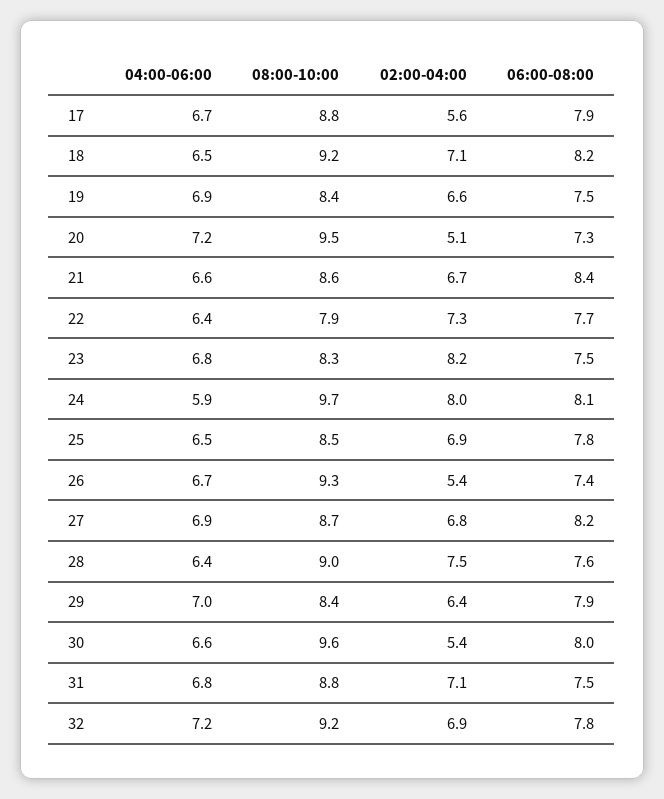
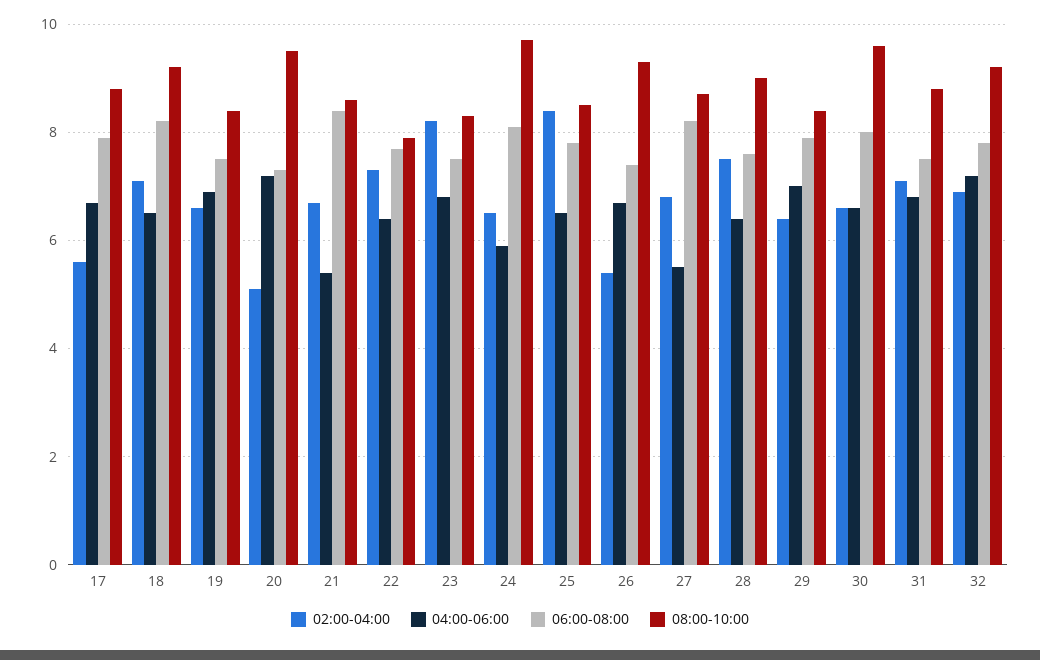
04:00-06:00, 21: 6.6 -> 5.5
02:00-04:00, 24: 8 -> 6.5
02:00-04:00, 25: 6.9 -> 8.5
04:00-06:00, 27: 6.9 -> 5.5
02:00-04:00, 30: 5.4 -> 6.5

